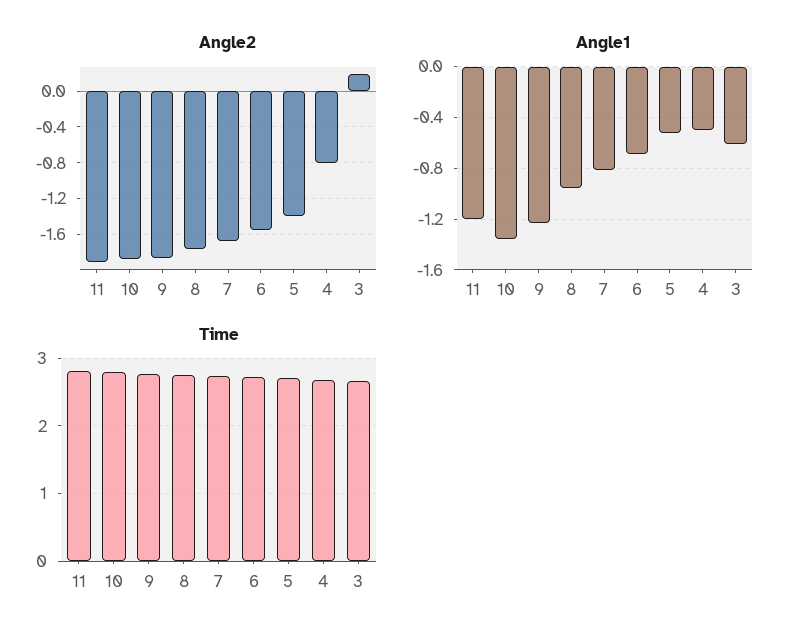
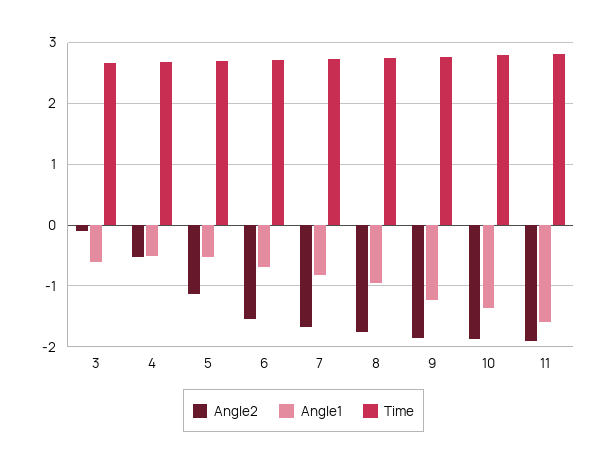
Angle2, 5: -1.4 -> -1.1
Angle2, 4: -0.8 -> -0.5
Angle2, 3: 0.2 -> -0.1
Angle1, 11: -1.2 -> -1.6

